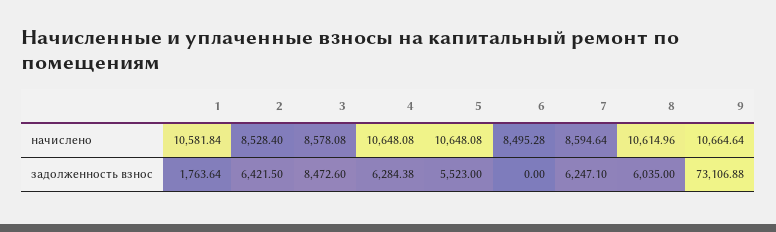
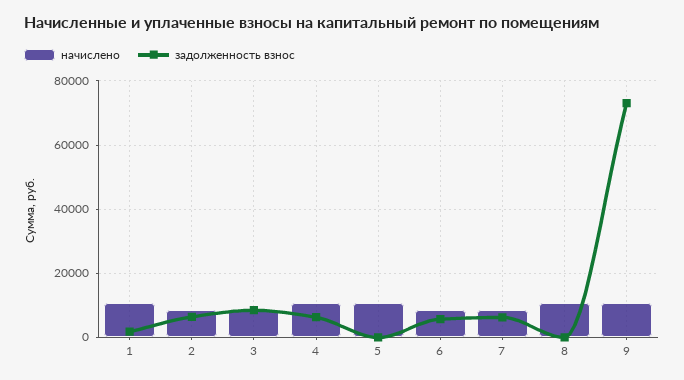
задолженность взнос, 5: 5523 -> 0
задолженность взнос, 6: 0 -> 6000
задолженность взнос, 8: 6035 -> 0

